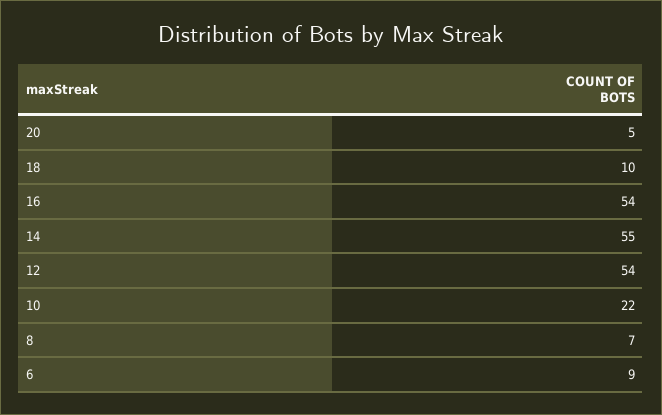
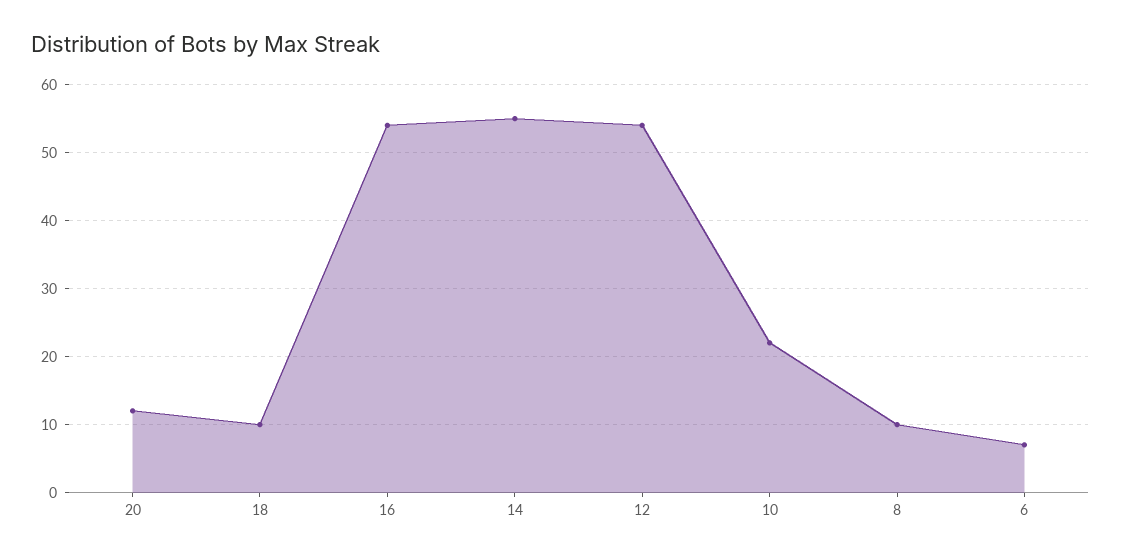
20: 5 -> 12
8: 7 -> 10
6: 9 -> 7

